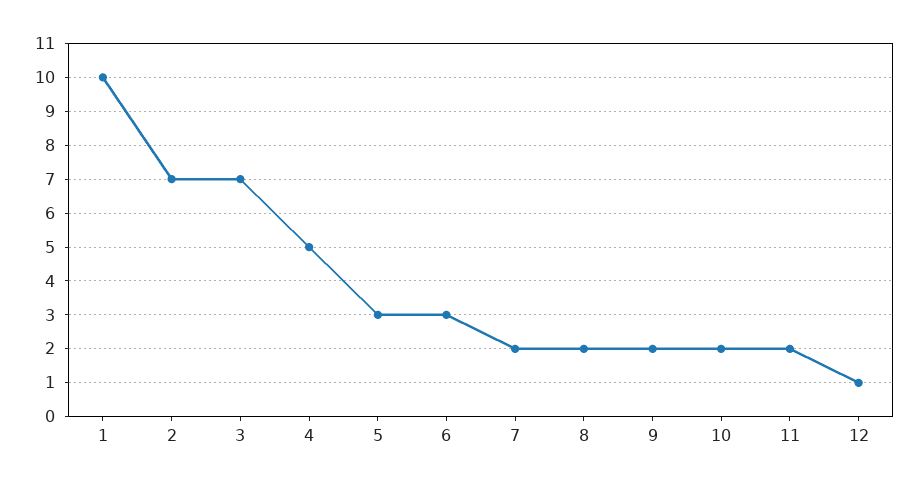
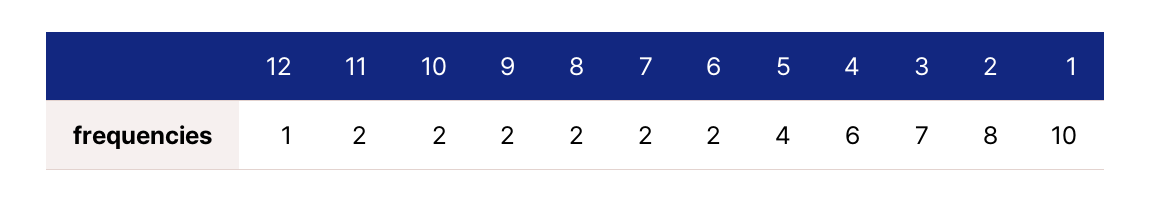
2: 7 -> 8
4: 5 -> 6
5: 3 -> 4
6: 3 -> 2

